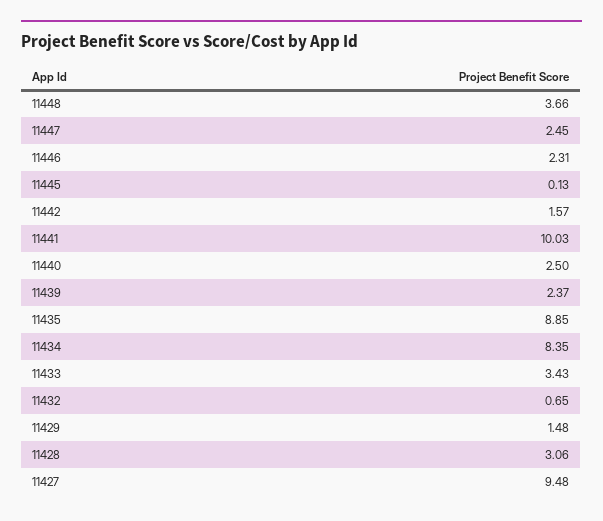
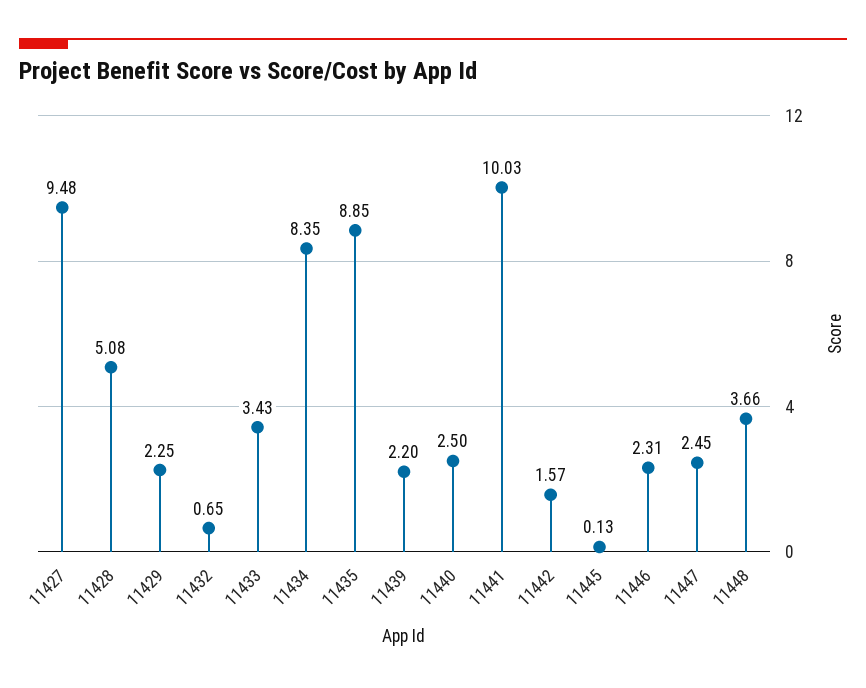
11439: 2.37 -> 2.2
11429: 1.48 -> 2.25
11428: 3.06 -> 5.08

